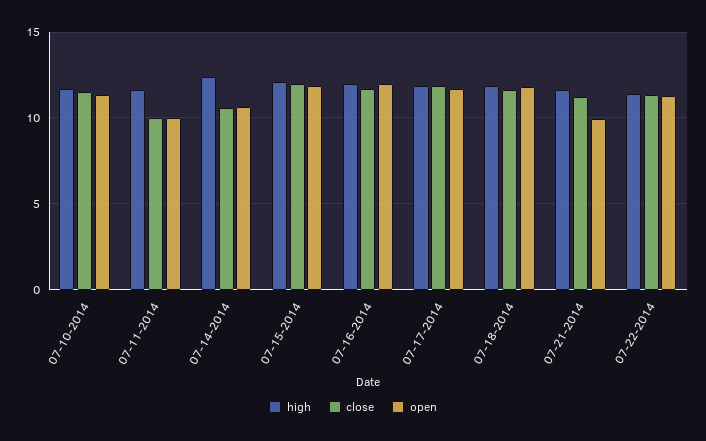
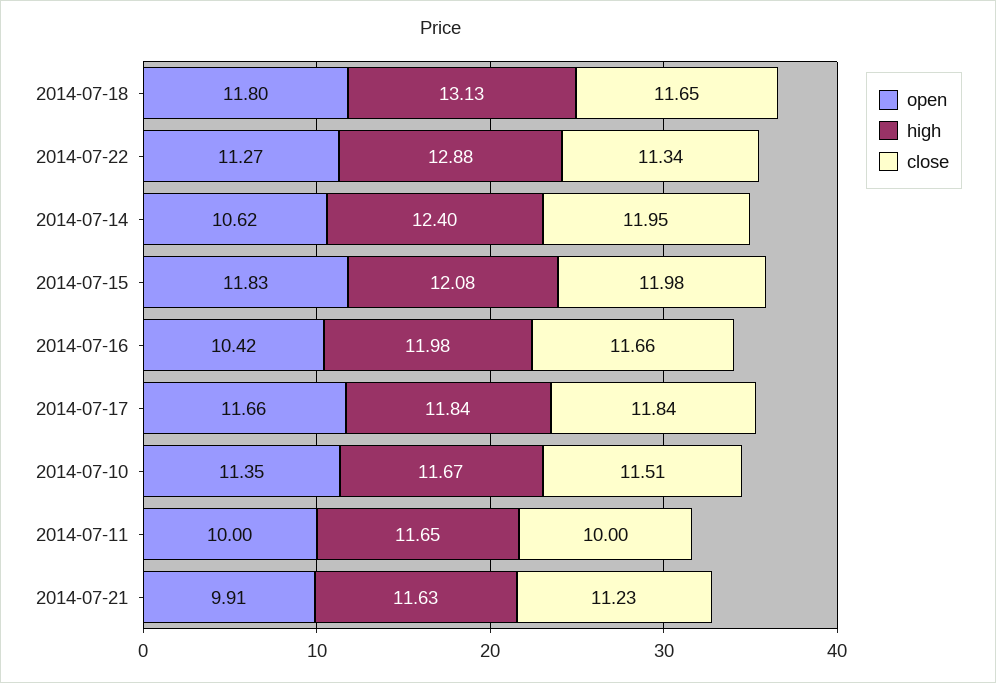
close, 07-14-2014: 10.5 -> 11.95
open, 07-16-2014: 12 -> 10.42
high, 07-18-2014: 12 -> 13.13
high, 07-22-2014: 11.5 -> 12.88

